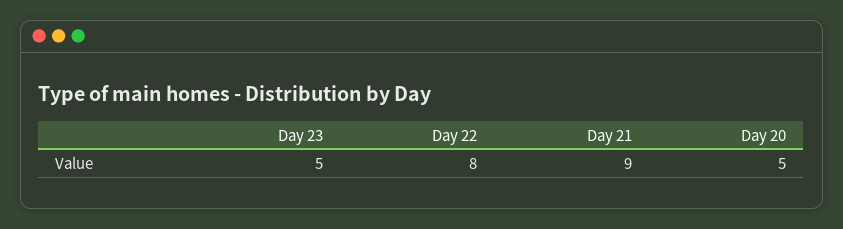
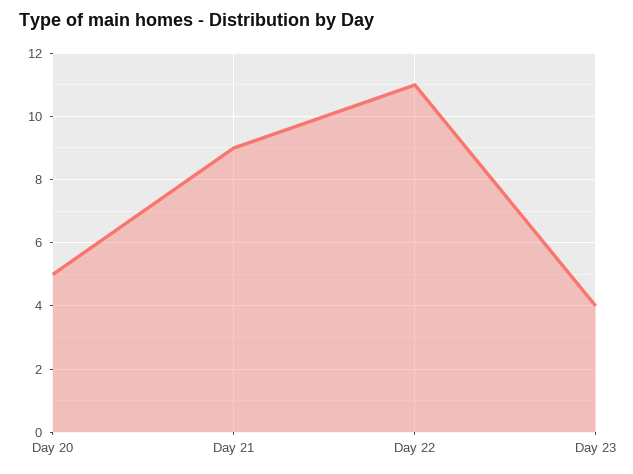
Day 23: 5 -> 4
Day 22: 8 -> 11

